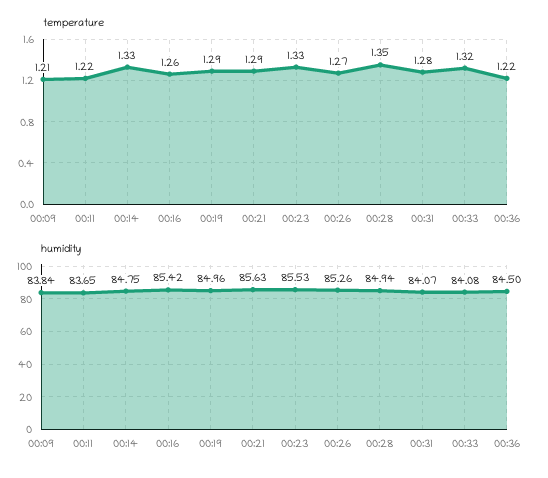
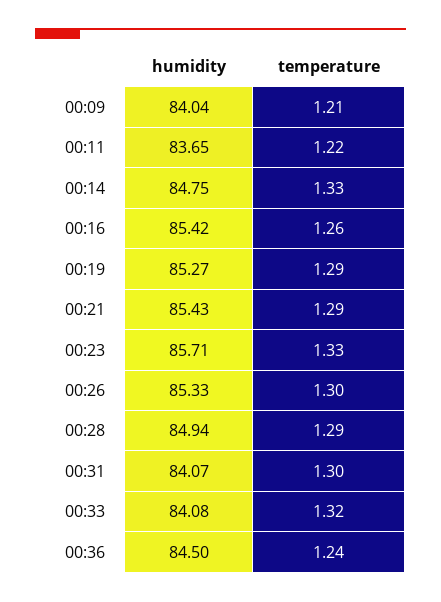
temperature, 00:26: 1.27 -> 1.3
temperature, 00:28: 1.35 -> 1.29
temperature, 00:31: 1.28 -> 1.3
temperature, 00:36: 1.22 -> 1.24
humidity, 00:09: 83.84 -> 84.04
humidity, 00:19: 84.96 -> 85.27
humidity, 00:21: 85.63 -> 85.43
humidity, 00:23: 85.53 -> 85.71
humidity, 00:26: 85.26 -> 85.33

